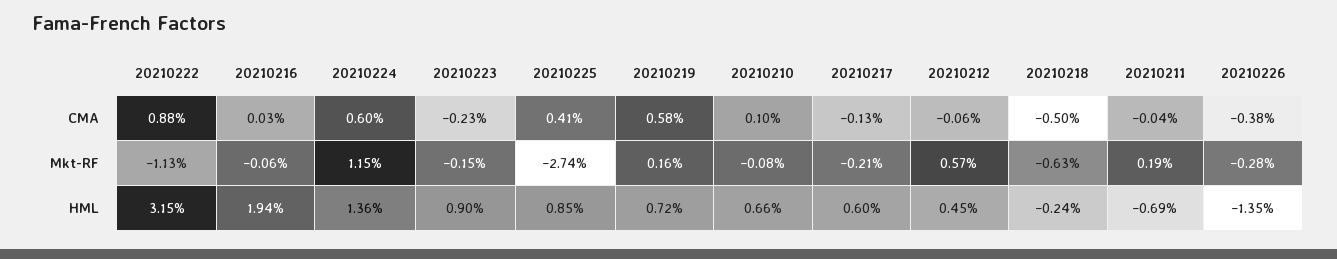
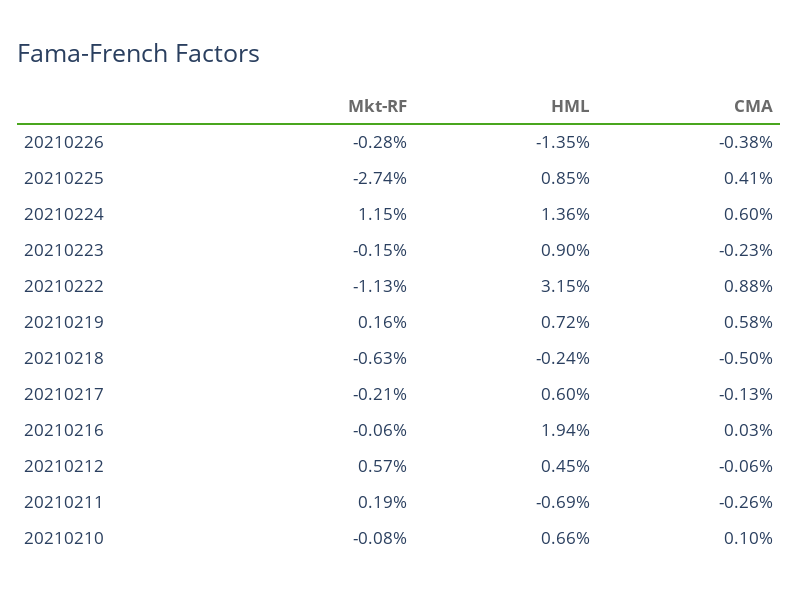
20210211, CMA: -0.04 -> -0.26

